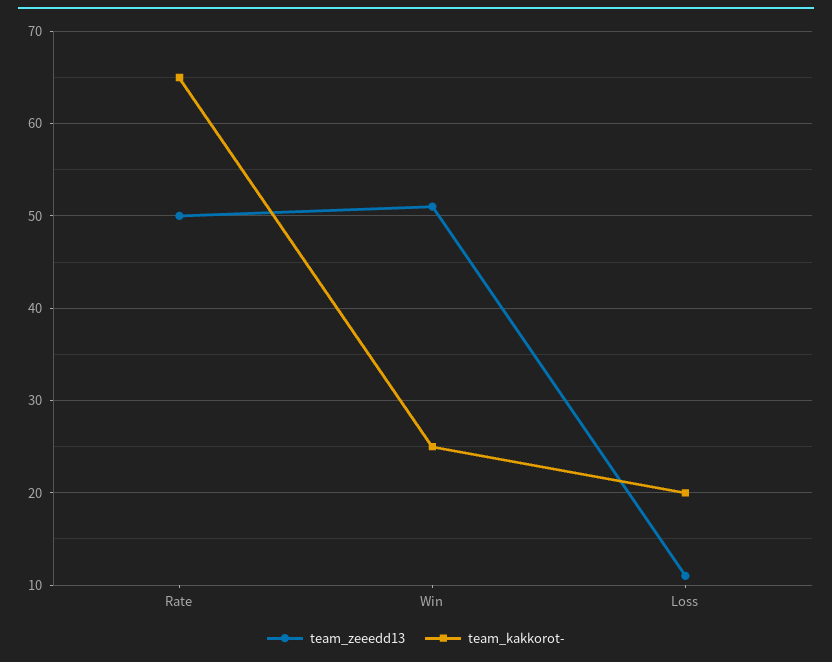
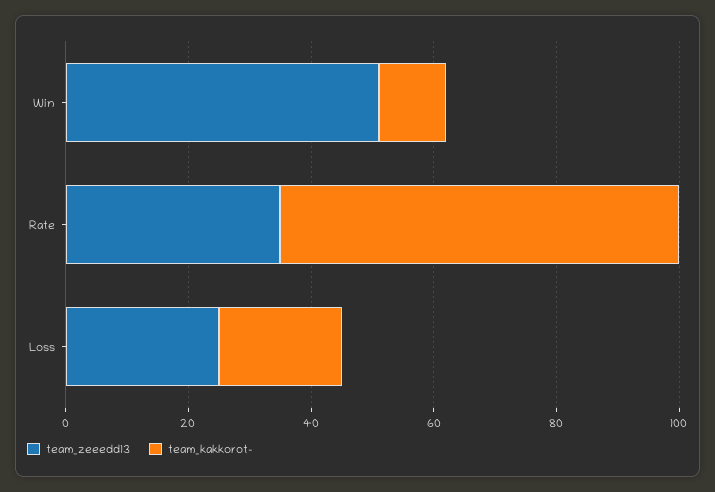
team_zeeedd13, Rate: 50 -> 35
team_kakkorot-, Win: 25 -> 10
team_zeeedd13, Loss: 11 -> 25

